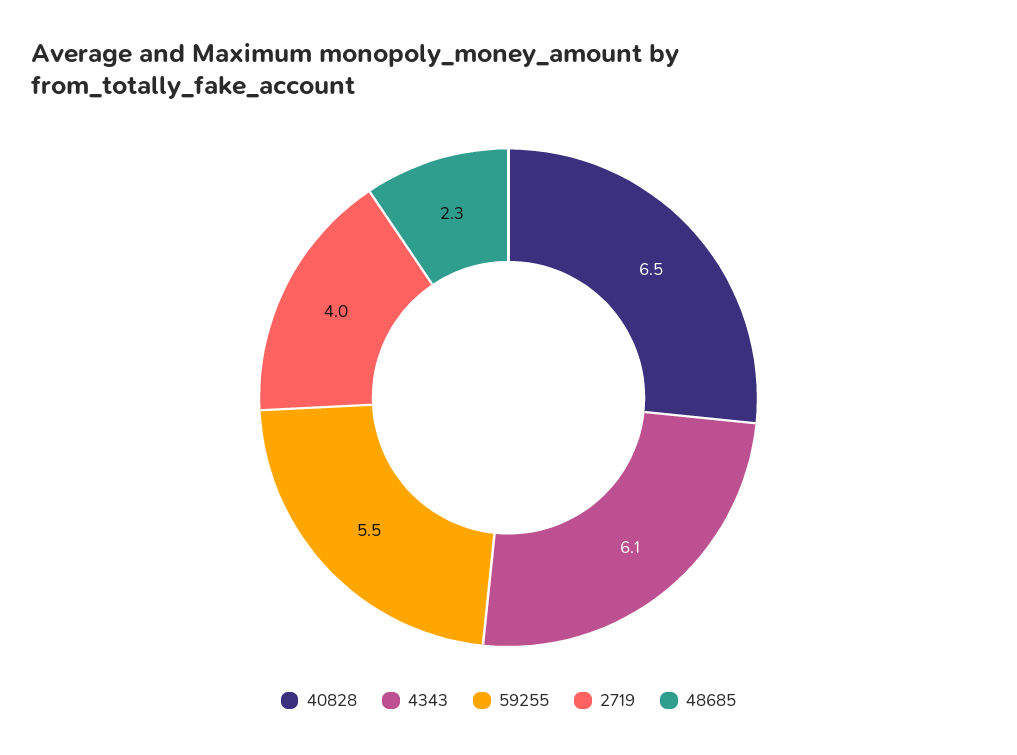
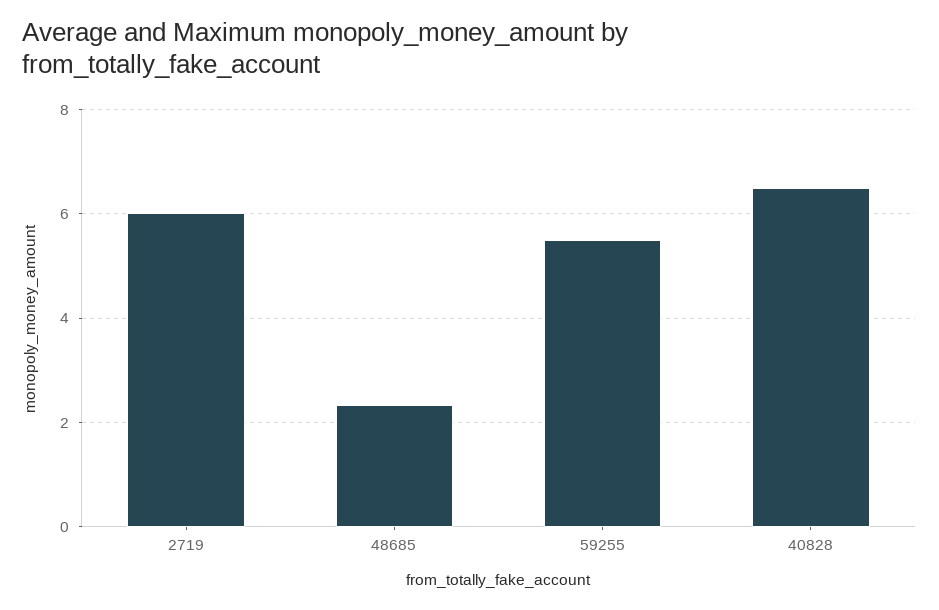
4343: 6.1 -> none
2719: 4 -> 6

